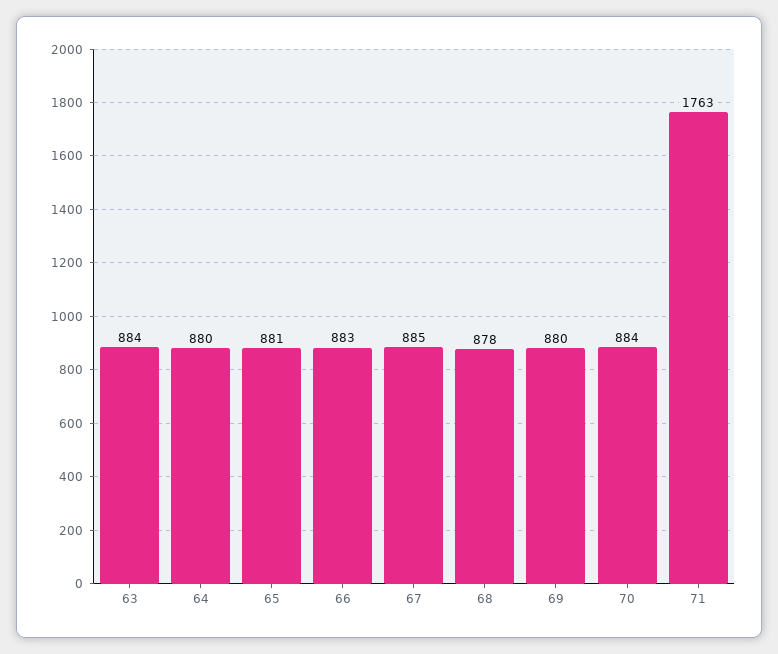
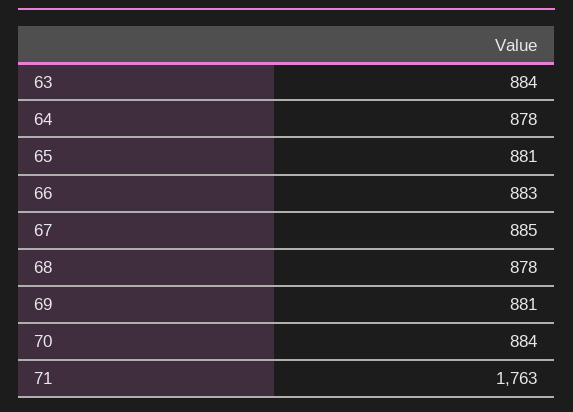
64: 880 -> 878
69: 880 -> 881

